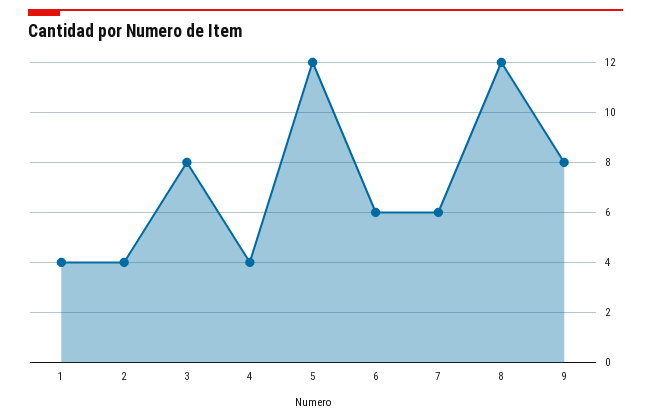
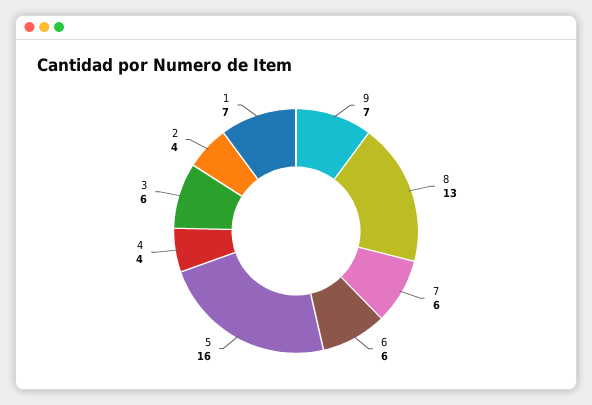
1: 4 -> 7
3: 8 -> 6
5: 12 -> 16
8: 12 -> 13
9: 8 -> 7

